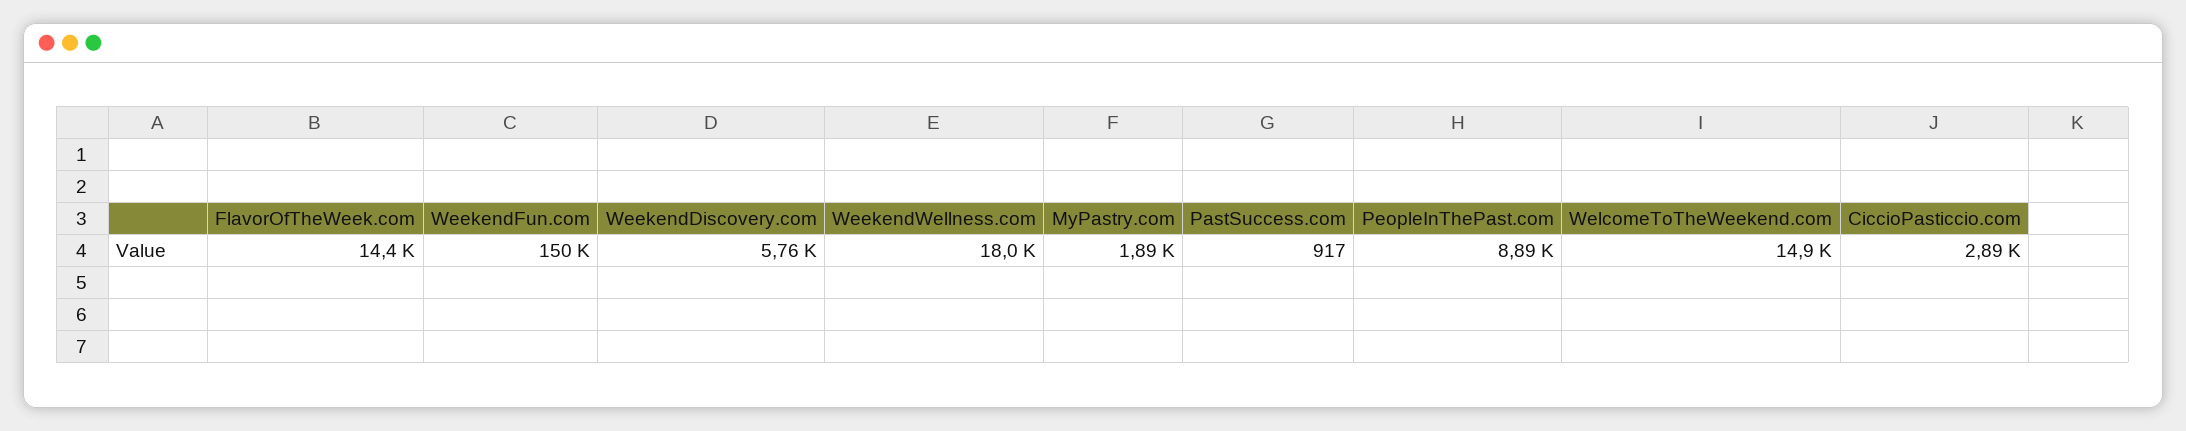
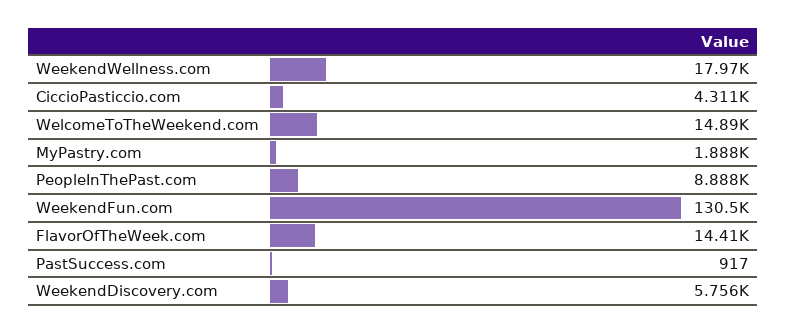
WeekendFun.com: 150000 -> 130500
CiccioPasticcio.com: 2890 -> 4311

